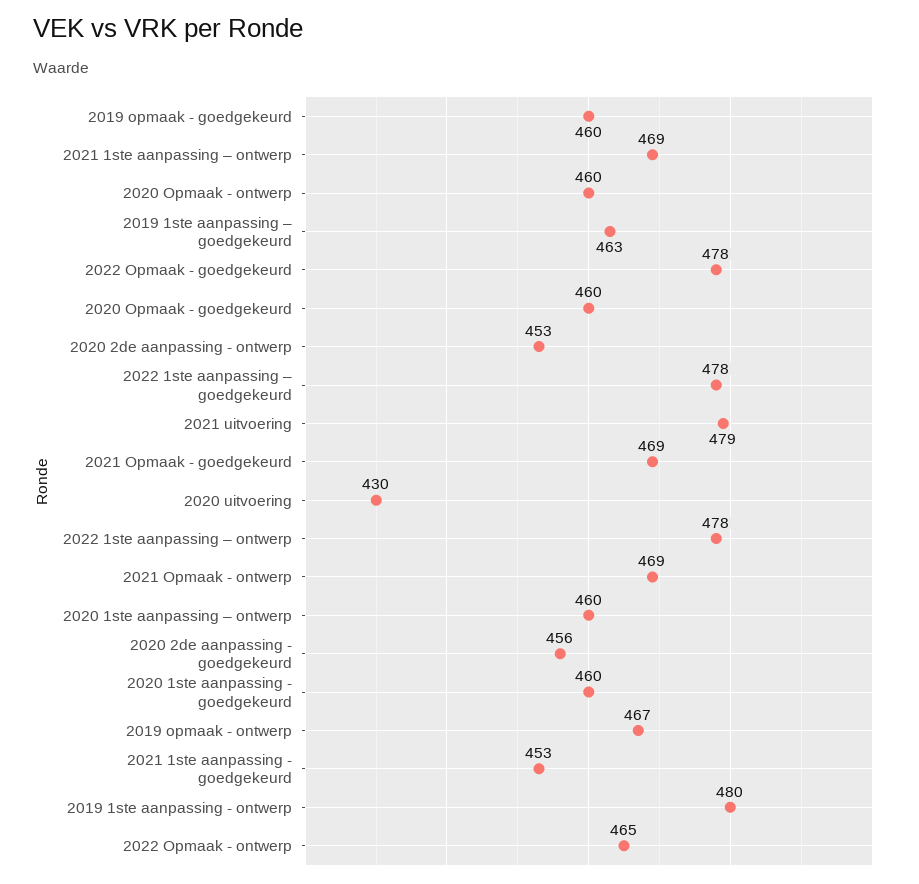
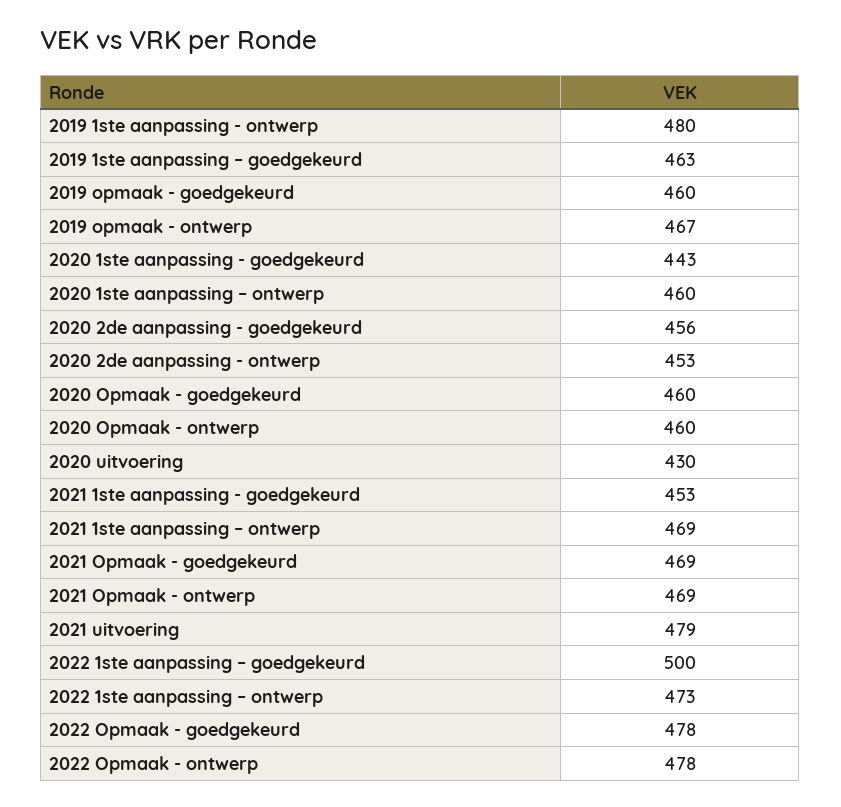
2022 1ste aanpassing – goedgekeurd: 478 -> 500
2022 1ste aanpassing – ontwerp: 478 -> 473
2020 1ste aanpassing - goedgekeurd: 460 -> 443
2022 Opmaak - ontwerp: 465 -> 478

